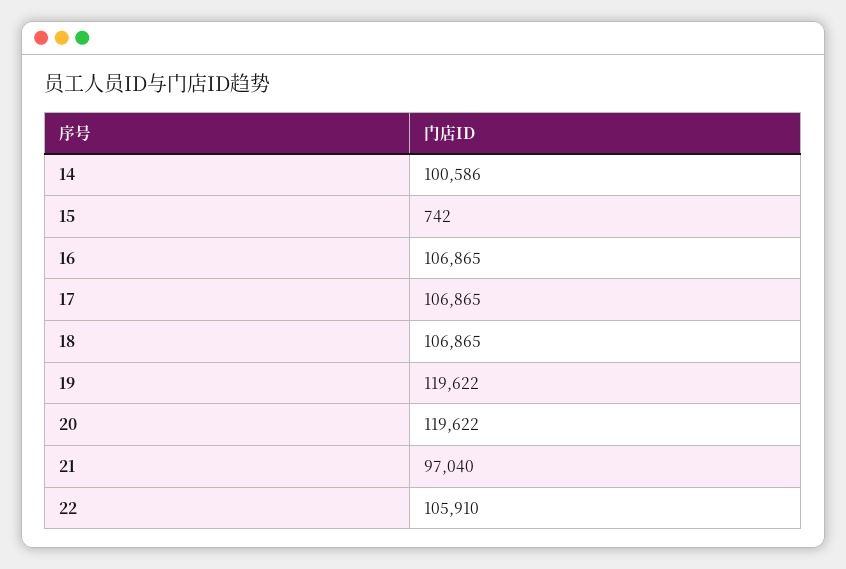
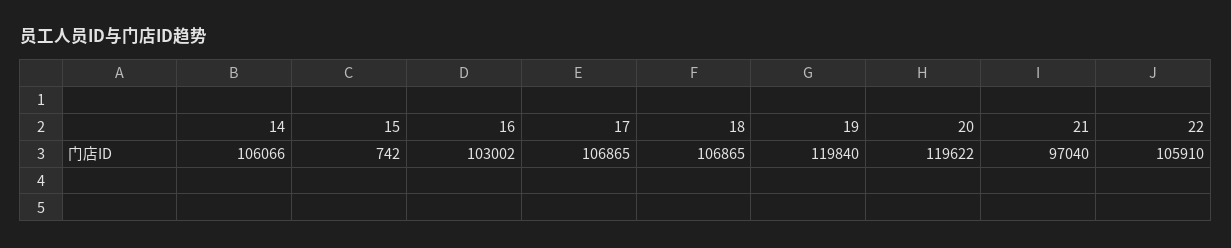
14: 100586 -> 106066
16: 106865 -> 103002
19: 119622 -> 119840

